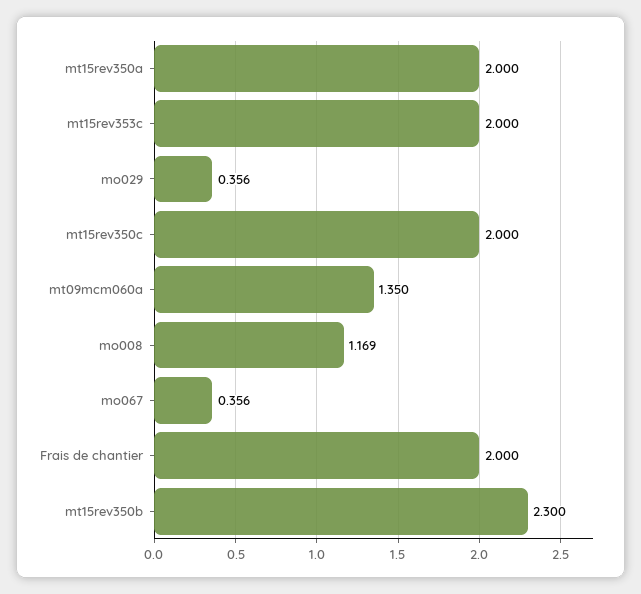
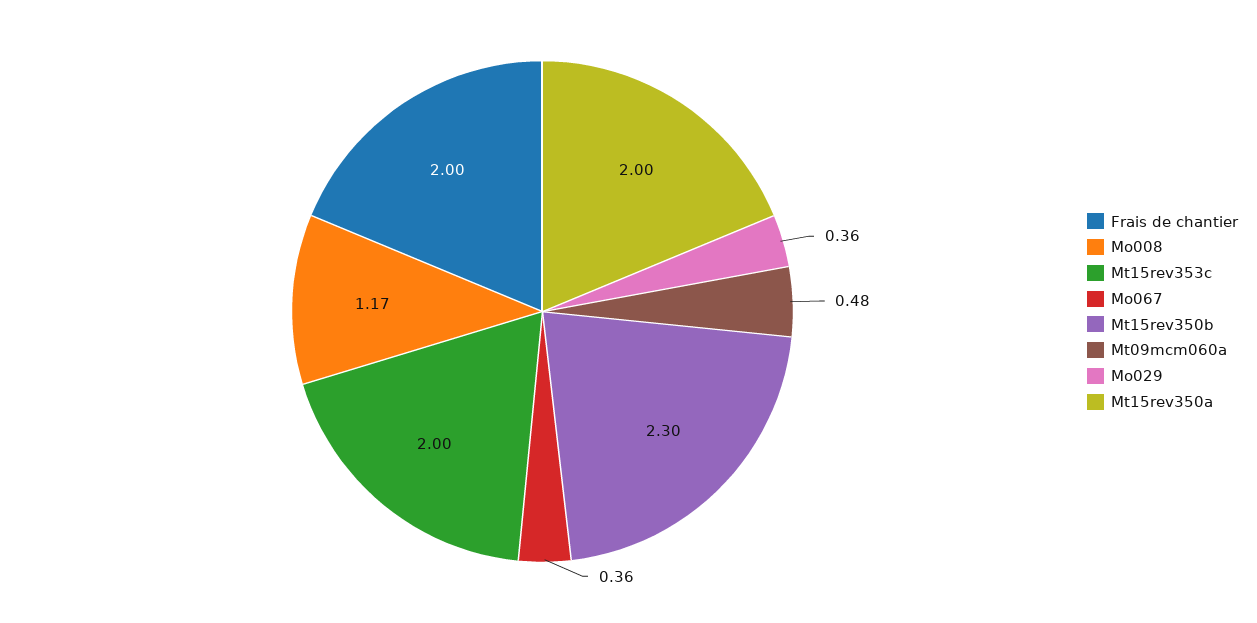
mt15rev350c: 2 -> none
mt09mcm060a: 1.35 -> 0.48

